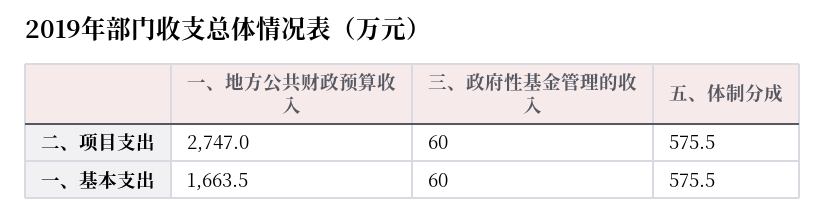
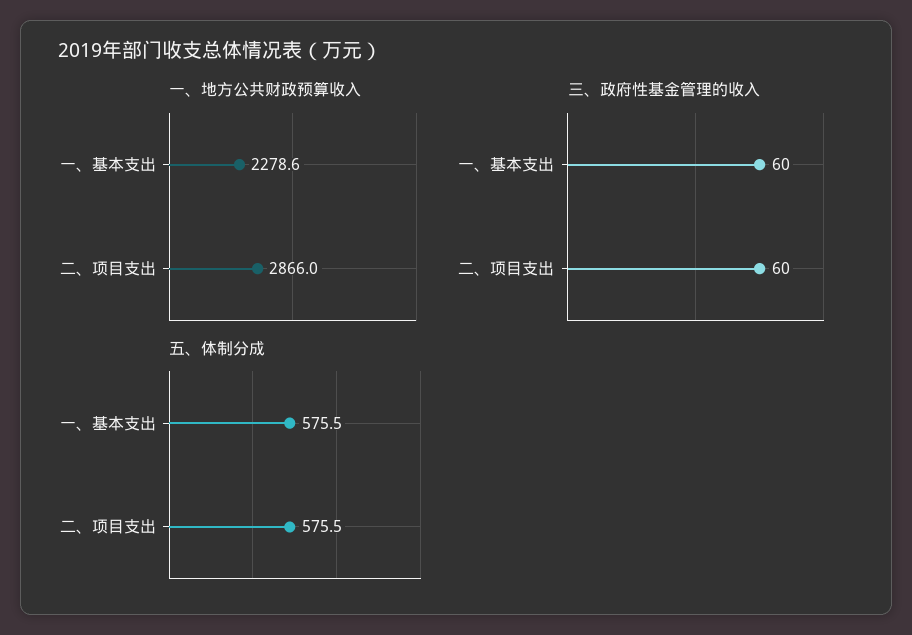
一、地方公共财政预算收入, 二、项目支出: 2747 -> 2866
一、地方公共财政预算收入, 一、基本支出: 1663.5 -> 2278.6

